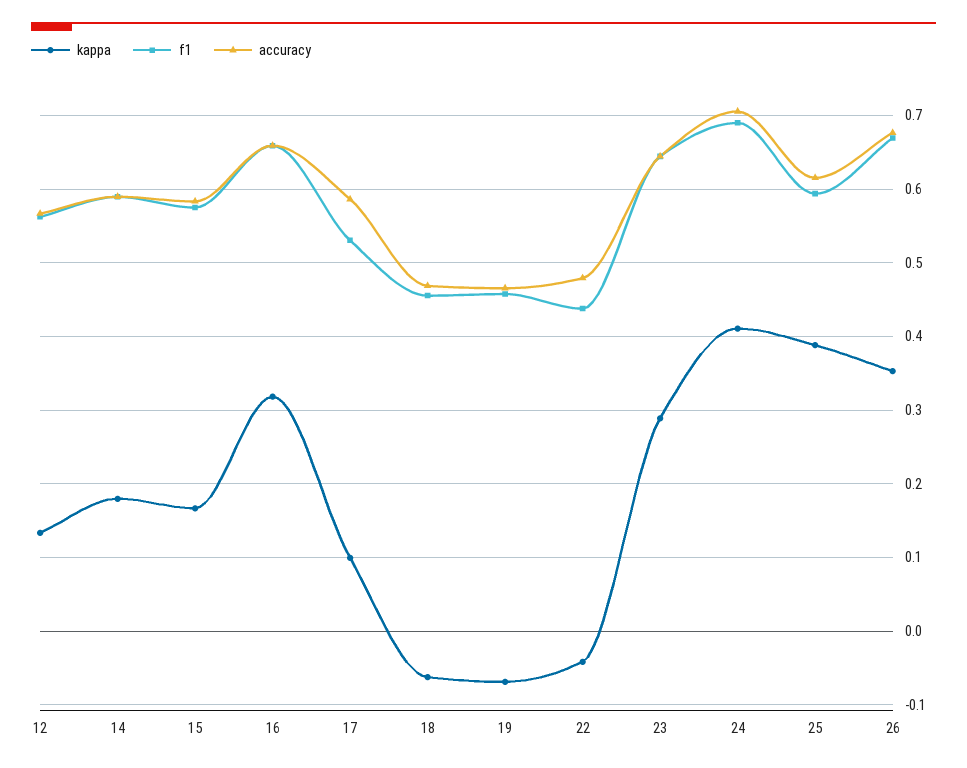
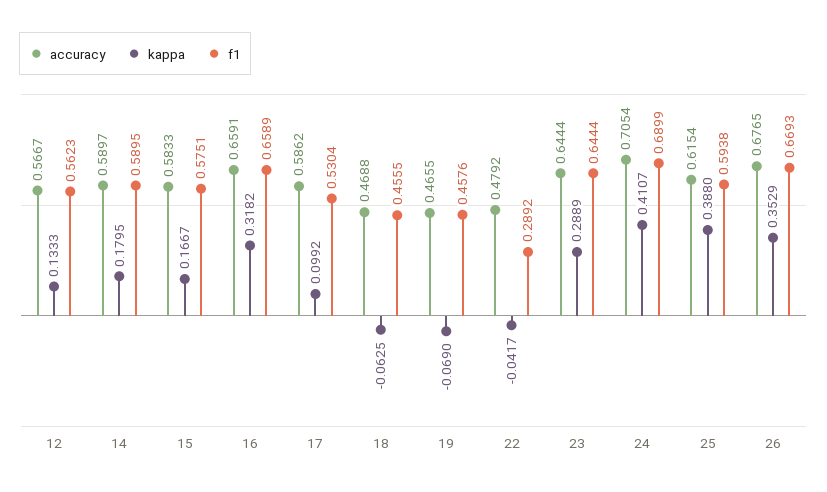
f1, 22: 0.44 -> 0.2892

